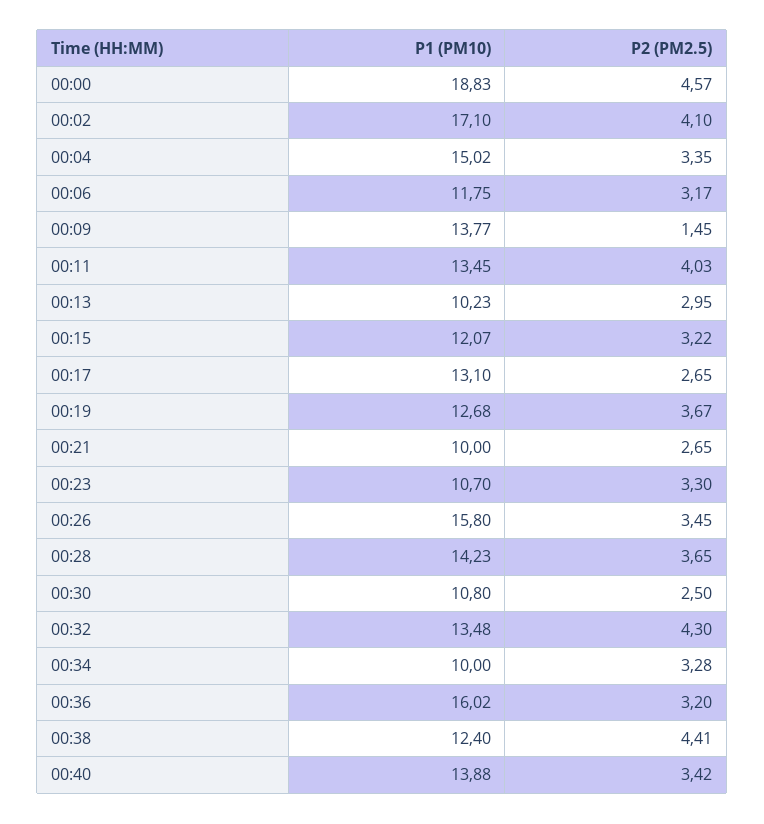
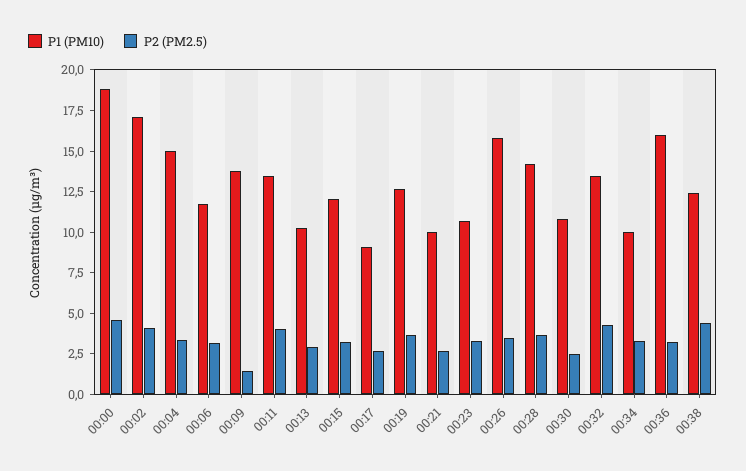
P1 (PM10), 00:17: 13.1 -> 9
P1 (PM10), 00:40: 13.88 -> none
P2 (PM2.5), 00:40: 3.42 -> none

